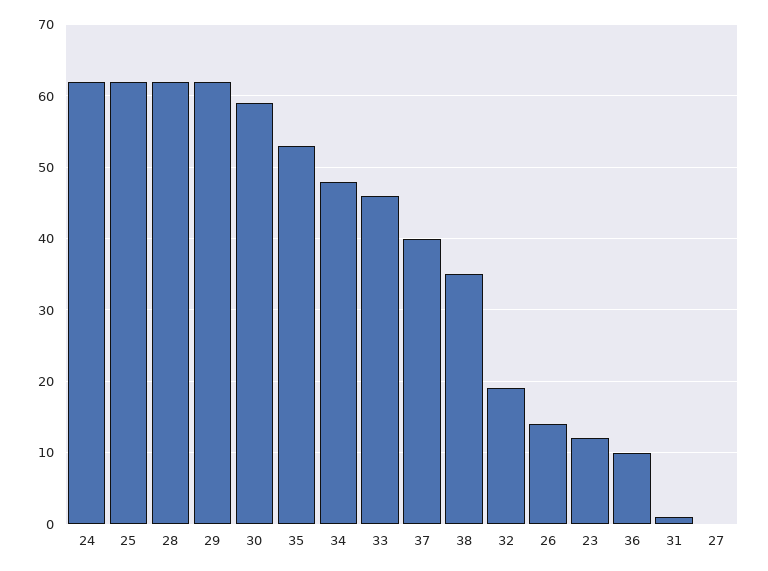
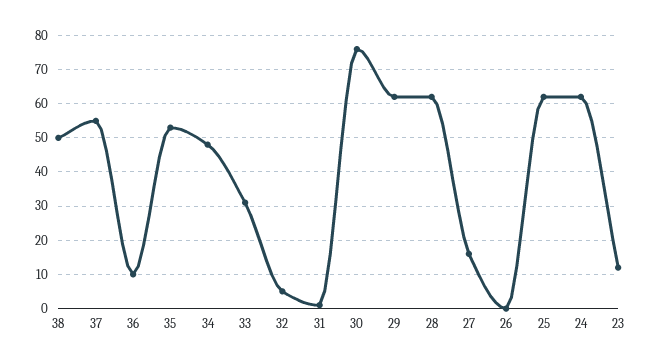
30: 59 -> 75
33: 46 -> 30
37: 40 -> 55
38: 35 -> 50
32: 19 -> 5
26: 14 -> 0
27: 0 -> 15

